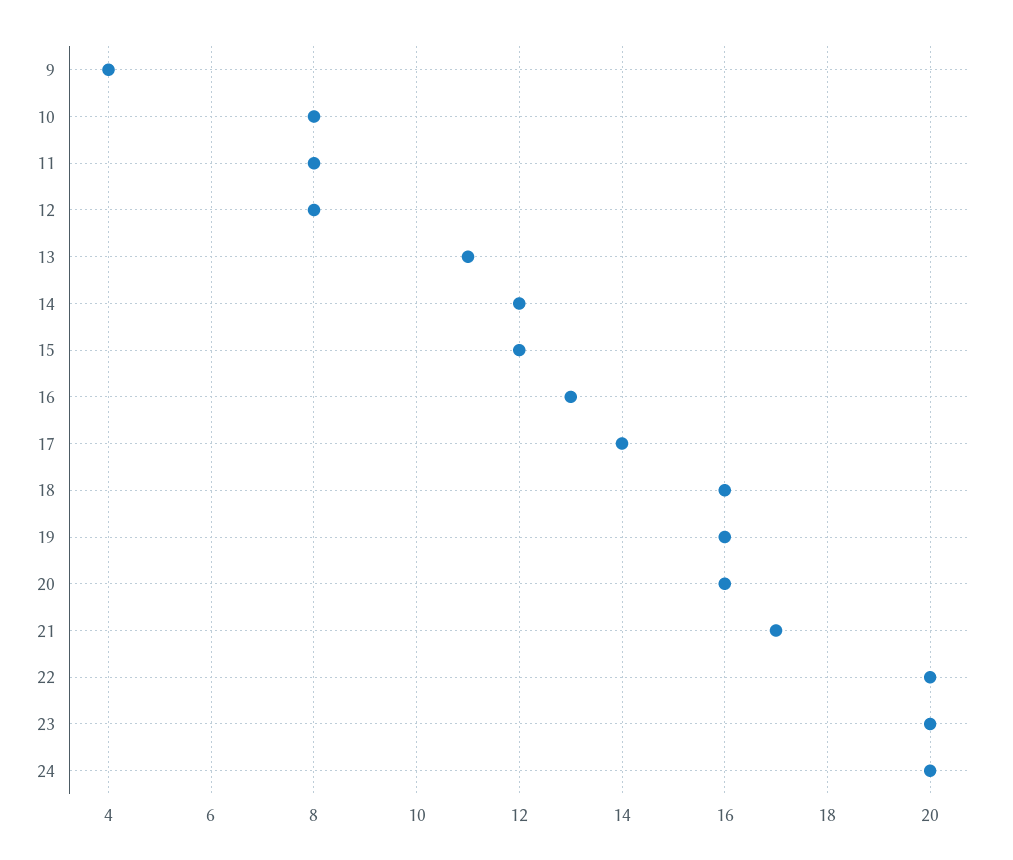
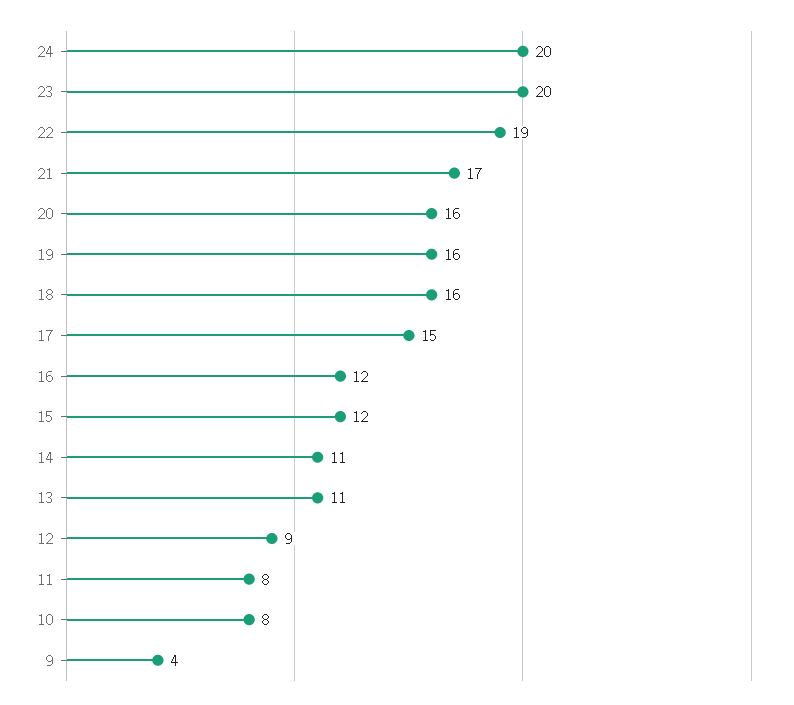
12: 8 -> 9
14: 12 -> 11
16: 13 -> 12
17: 14 -> 15
22: 20 -> 19

